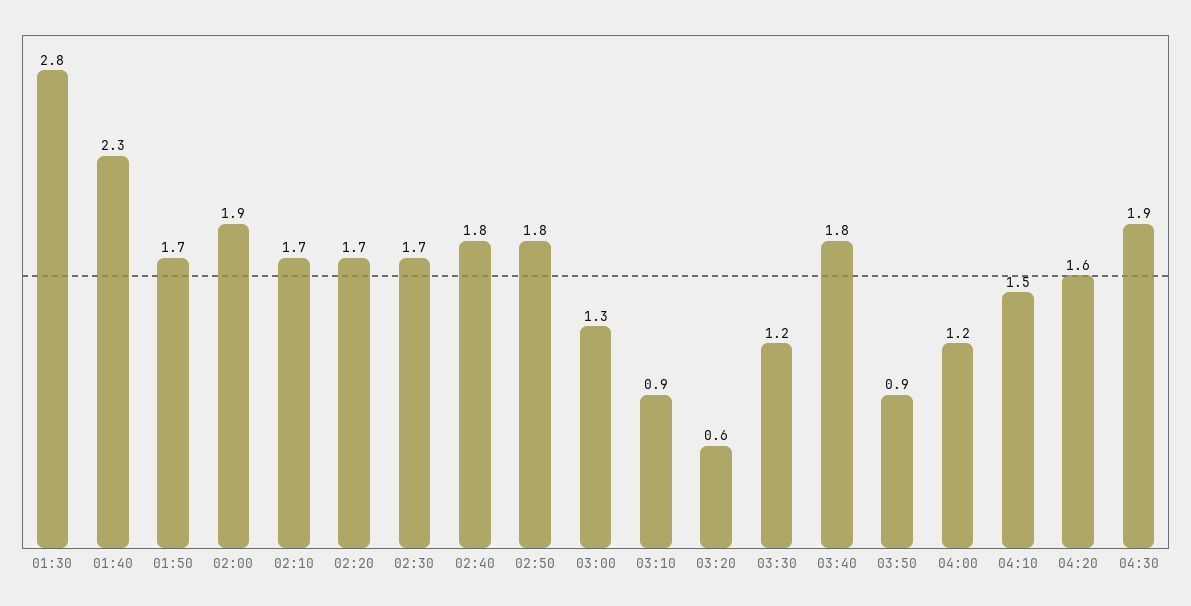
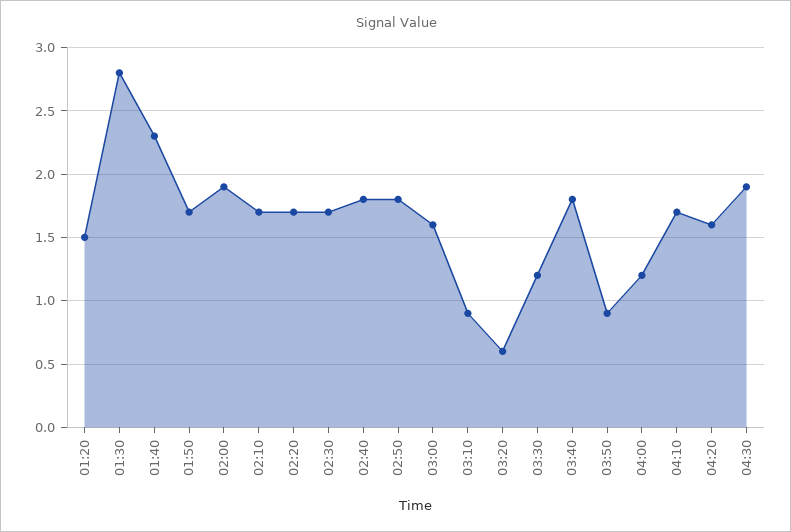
03:00: 1.3 -> 1.6
04:10: 1.5 -> 1.7
01:20: none -> 1.5

